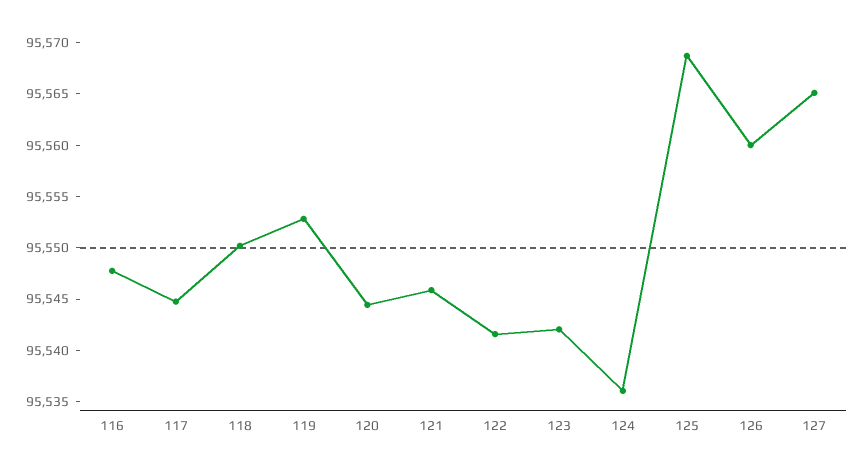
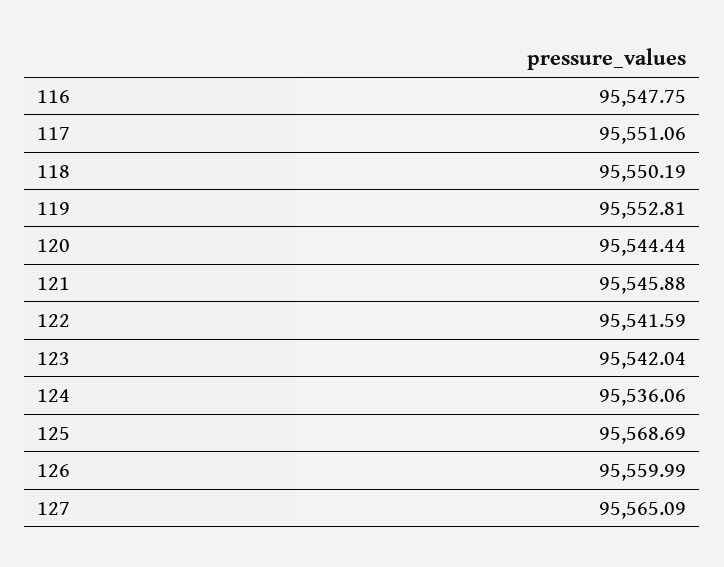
117: 95545 -> 95551.06

